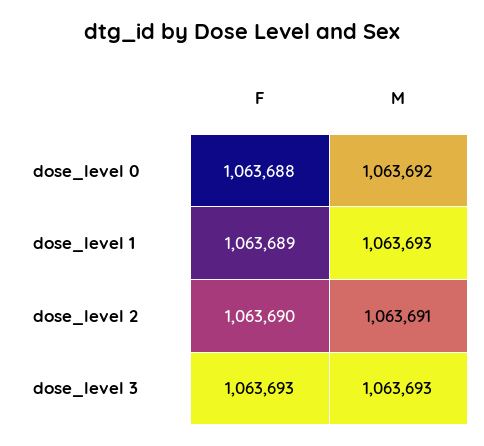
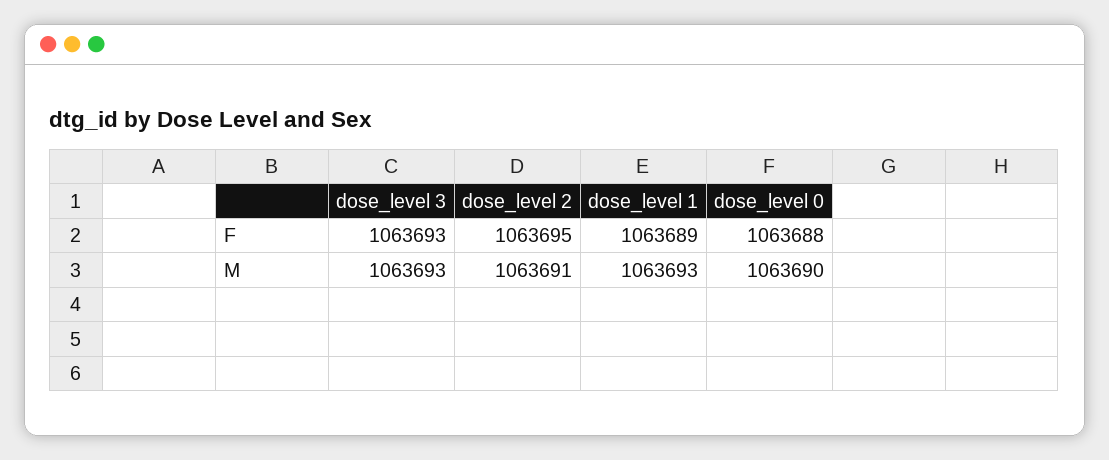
M, dose_level 0: 1063692 -> 1063690
F, dose_level 2: 1063690 -> 1063695

